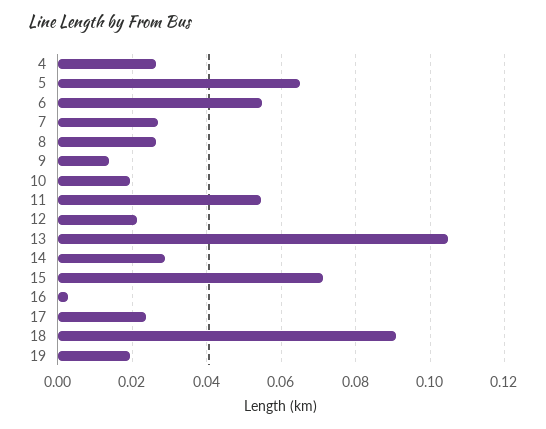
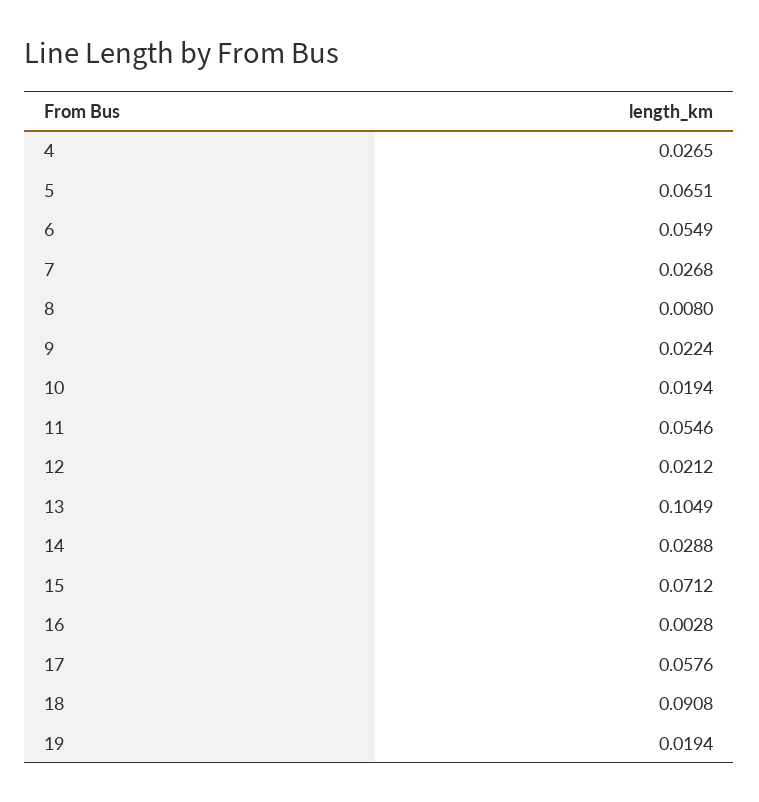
8: 0.026 -> 0.008
9: 0.014 -> 0.0224
17: 0.024 -> 0.0576

